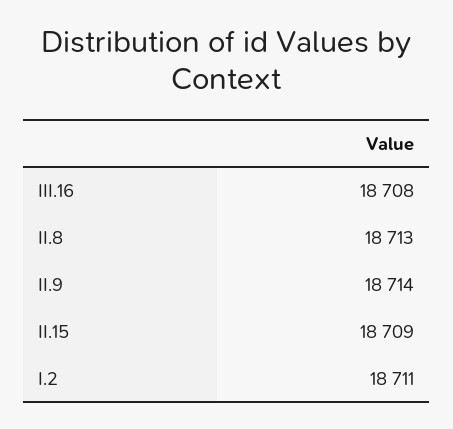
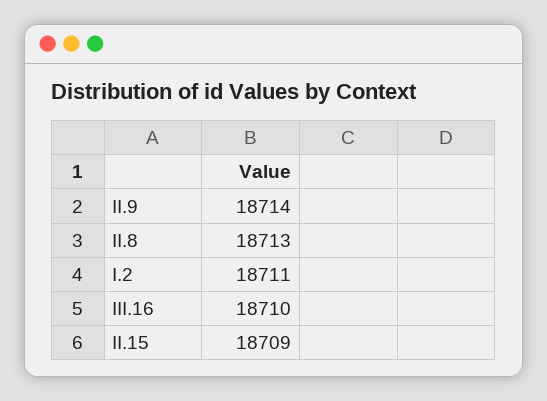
III.16: 18708 -> 18710

